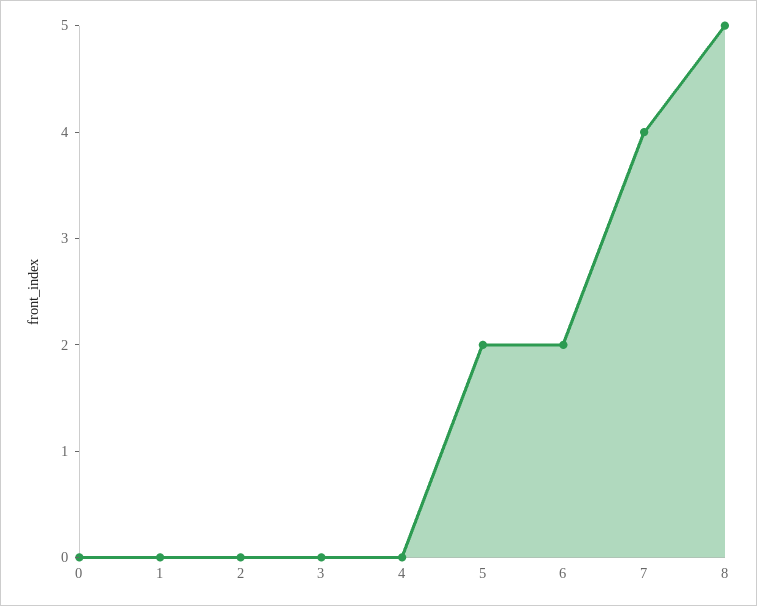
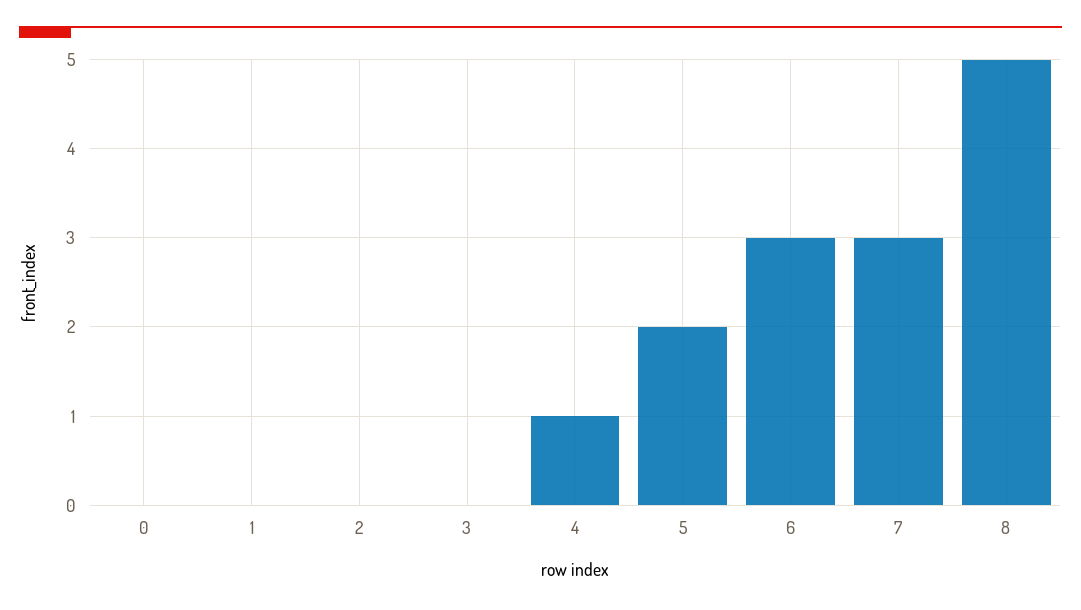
4: 0 -> 1
6: 2 -> 3
7: 4 -> 3

